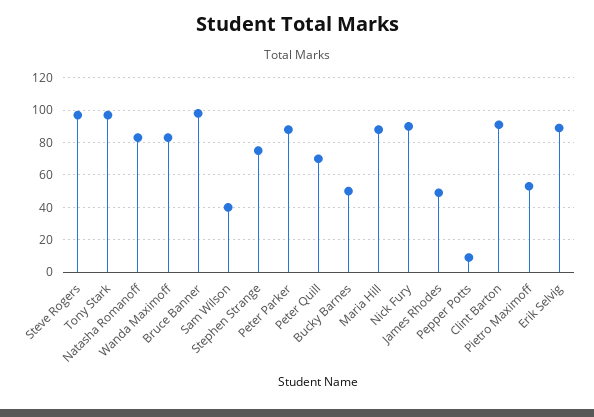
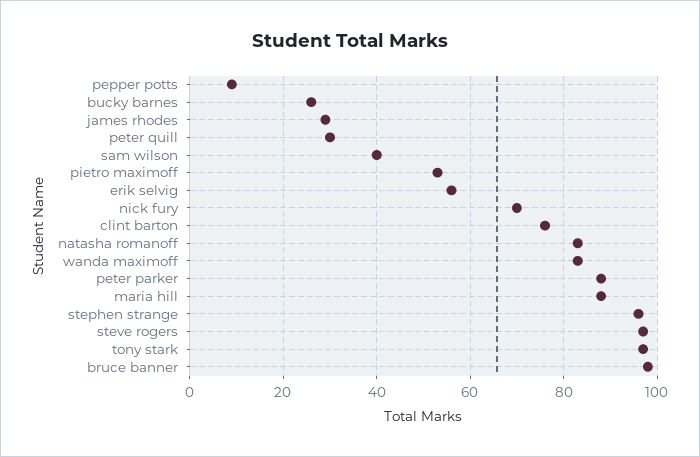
Stephen Strange: 75 -> 95
Peter Quill: 70 -> 30
Bucky Barnes: 50 -> 25
Nick Fury: 90 -> 70
James Rhodes: 50 -> 30
Clint Barton: 90 -> 75
Erik Selvig: 90 -> 55

